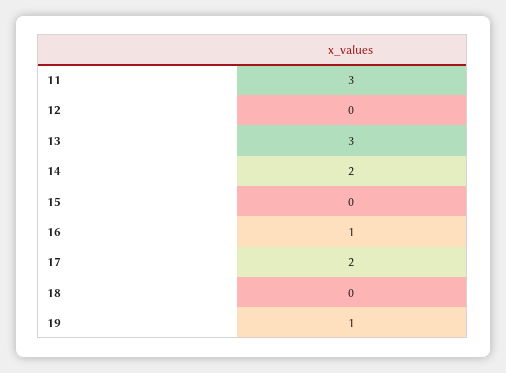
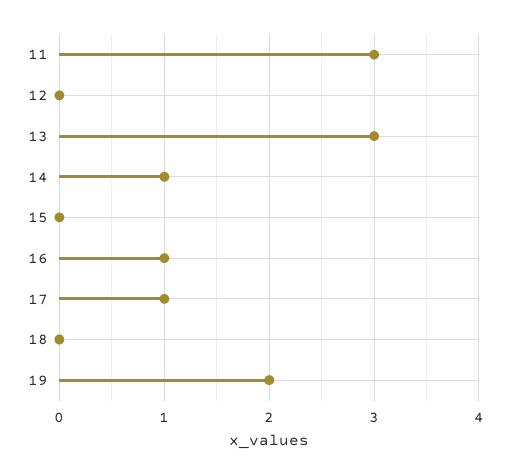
14: 2 -> 1
17: 2 -> 1
19: 1 -> 2

